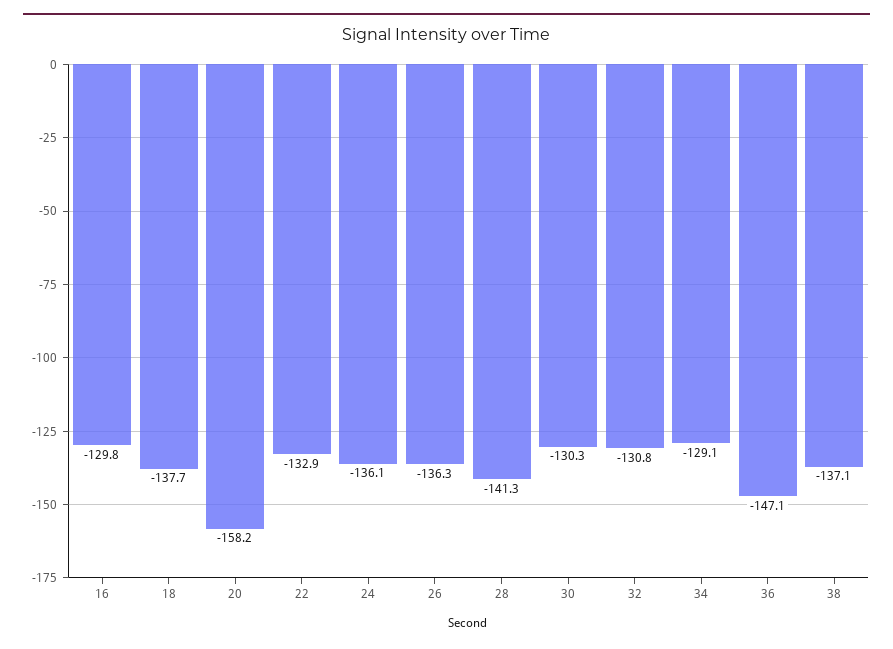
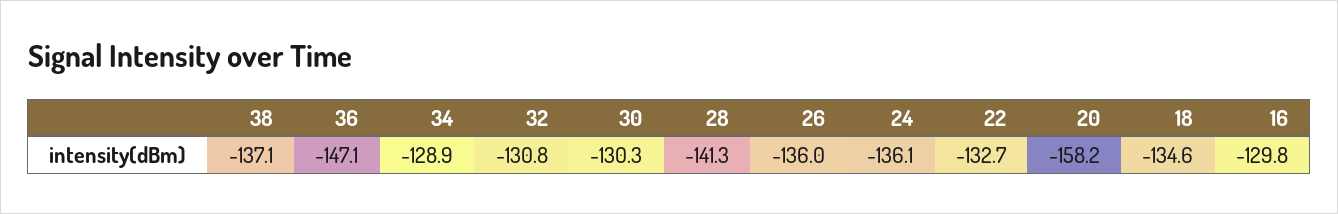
18: -137.7 -> -134.6
22: -132.9 -> -132.7
26: -136.3 -> -136
34: -129.1 -> -128.9

